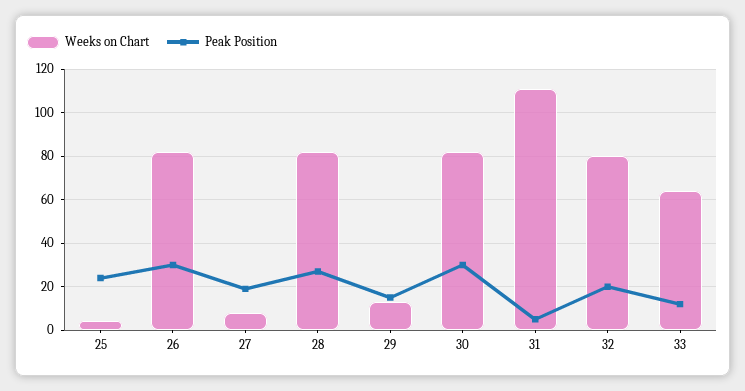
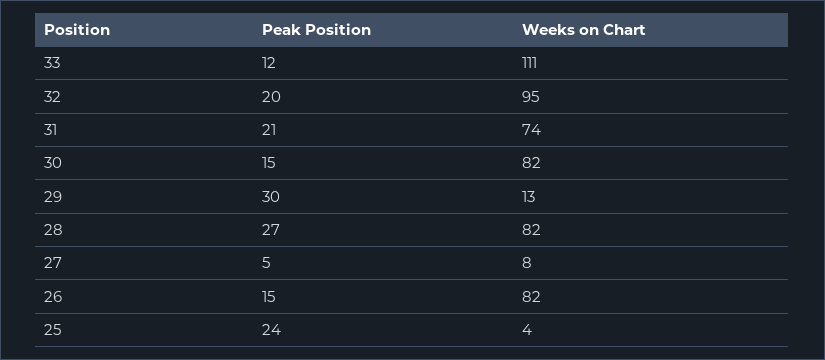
Peak Position, 26: 30 -> 15
Peak Position, 27: 20 -> 5
Peak Position, 29: 15 -> 30
Peak Position, 30: 30 -> 15
Weeks on Chart, 31: 110 -> 74
Peak Position, 31: 5 -> 21
Weeks on Chart, 32: 80 -> 95
Weeks on Chart, 33: 65 -> 111

